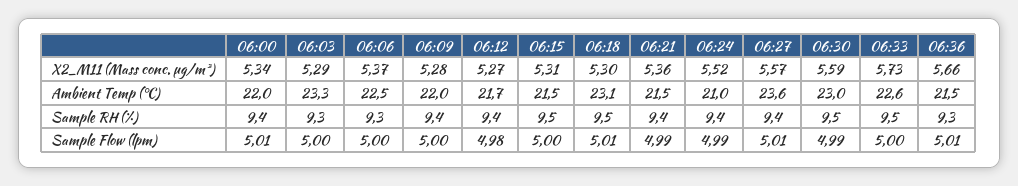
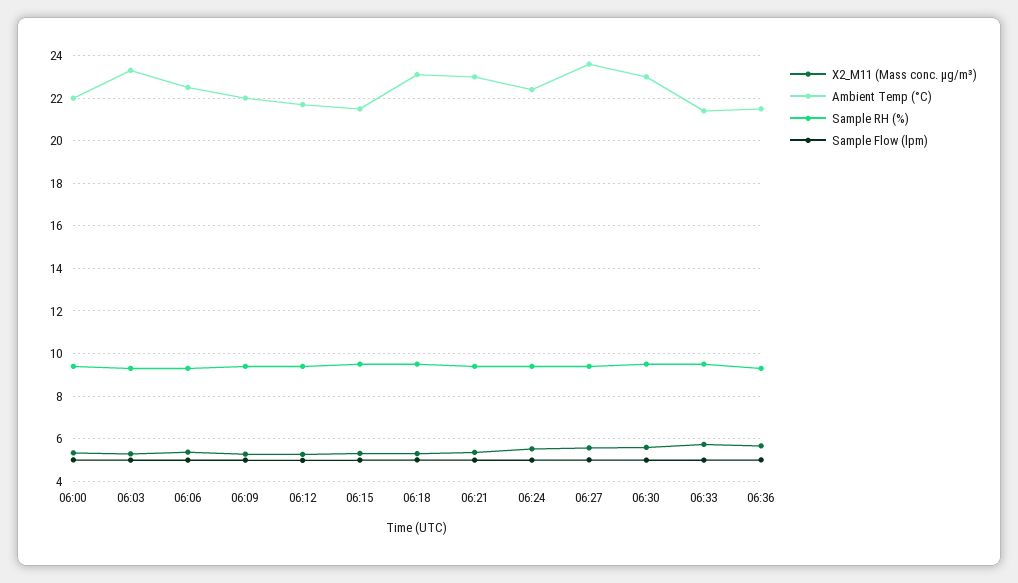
Ambient Temp (°C), 06:21: 21.5 -> 23
Ambient Temp (°C), 06:24: 21 -> 22.5
Ambient Temp (°C), 06:33: 22.6 -> 21.5

